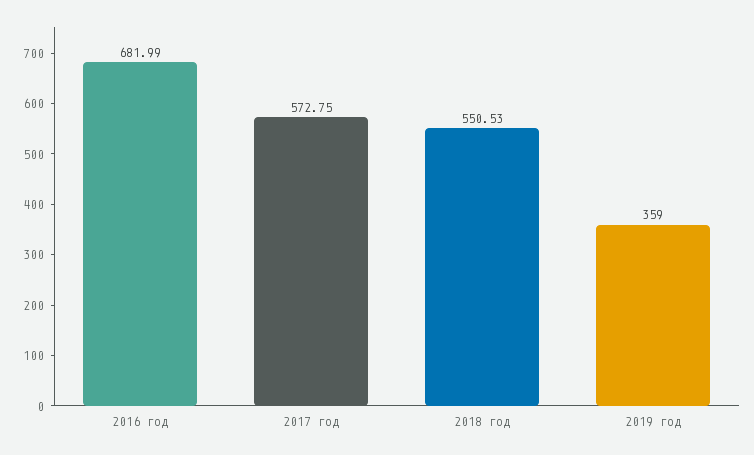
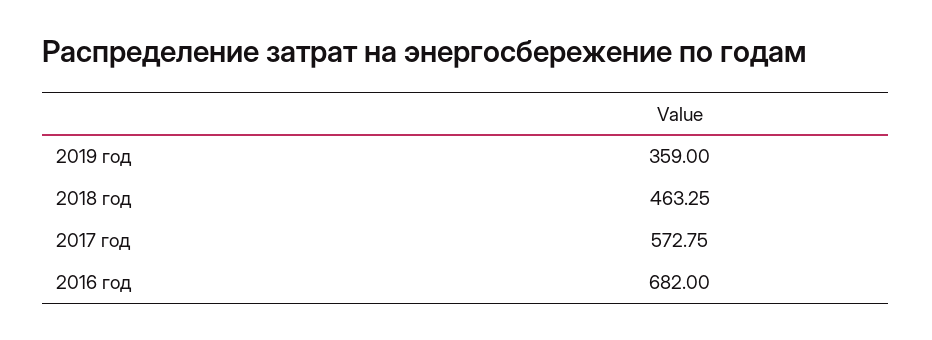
2016 год: 681.99 -> 682
2018 год: 550.53 -> 463.25

